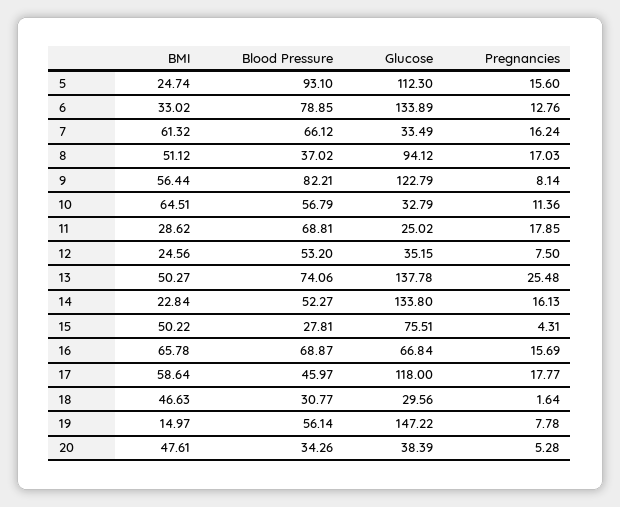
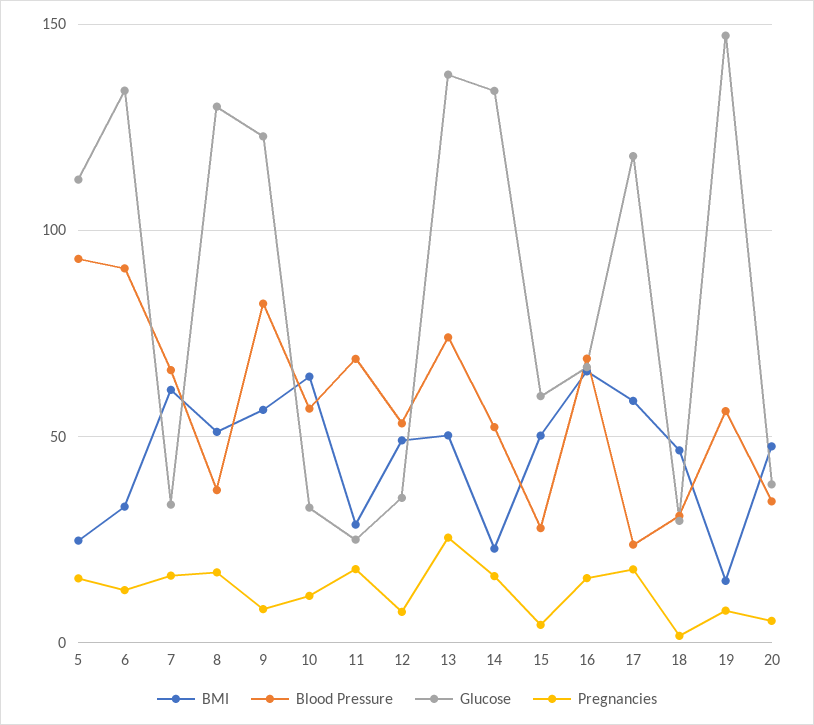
Blood Pressure, 6: 78.85 -> 90
Glucose, 8: 94.12 -> 130
BMI, 12: 24.56 -> 50
Glucose, 15: 75.51 -> 60
Blood Pressure, 17: 45.97 -> 25

